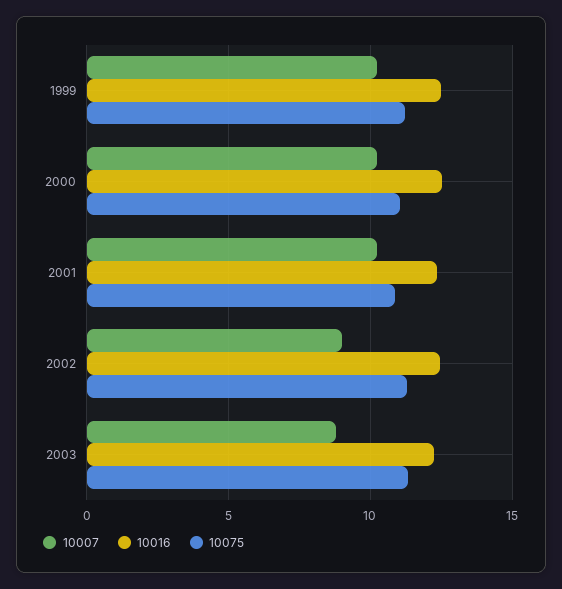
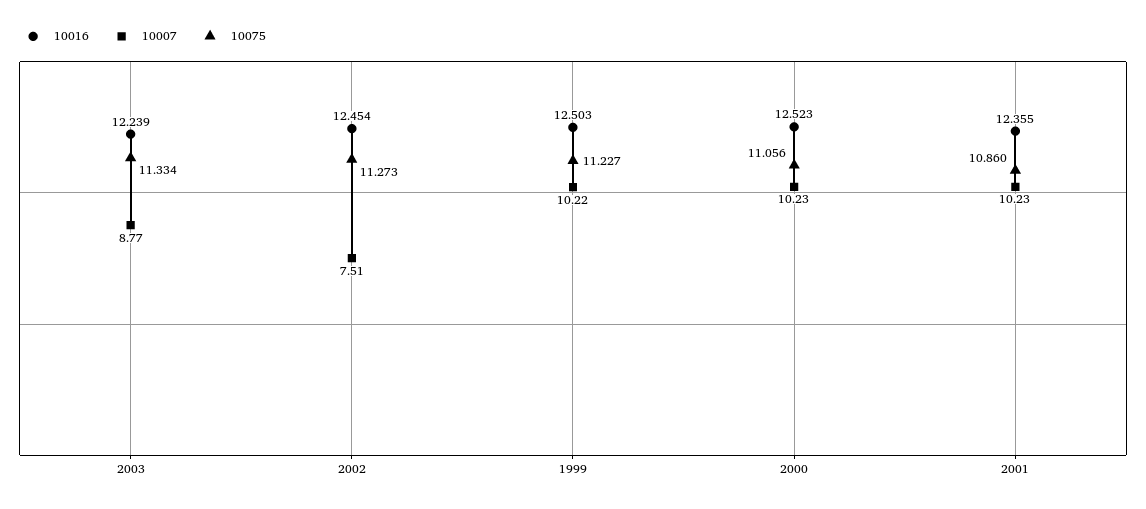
10007, 2002: 9 -> 7.51

